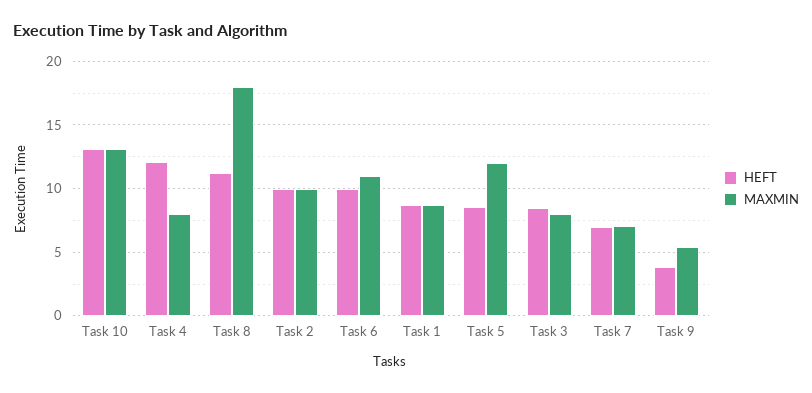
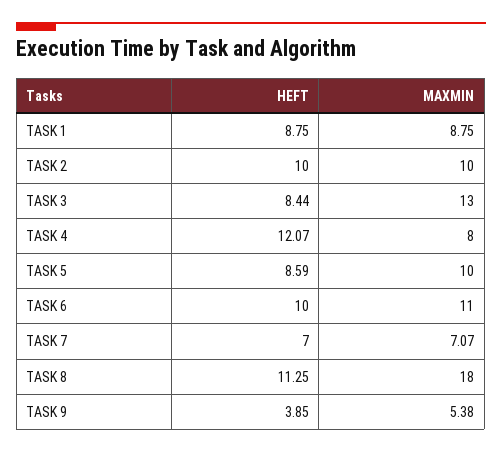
HEFT, Task 10: 13 -> none
MAXMIN, Task 10: 13 -> none
MAXMIN, Task 5: 12 -> 10
MAXMIN, Task 3: 8 -> 13

